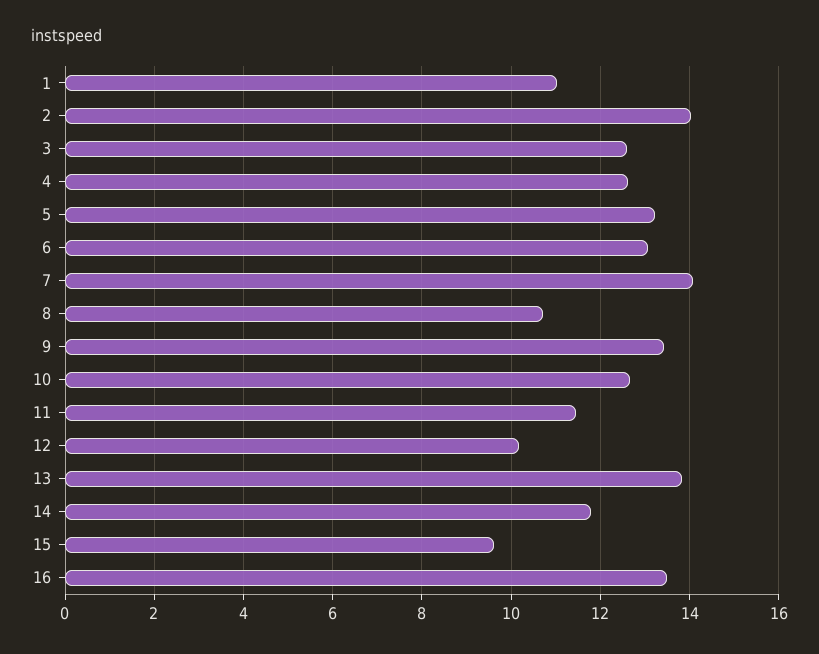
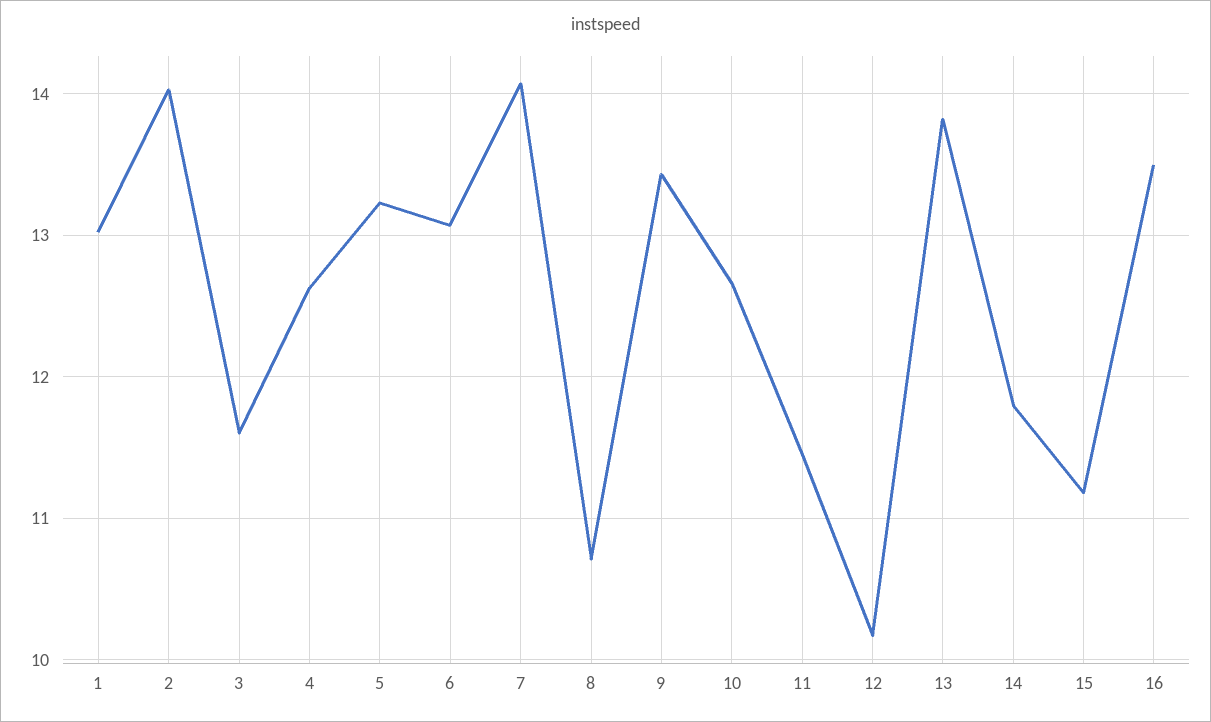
1: 11 -> 13
3: 12.6 -> 11.6
15: 9.6 -> 11.2

